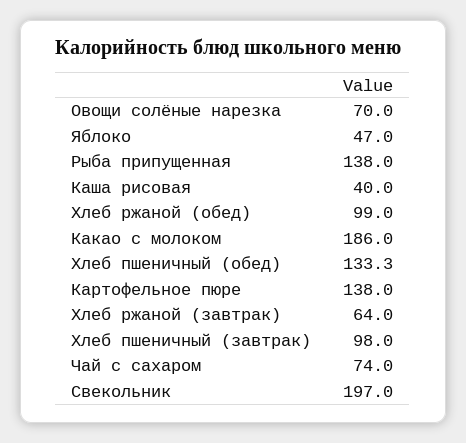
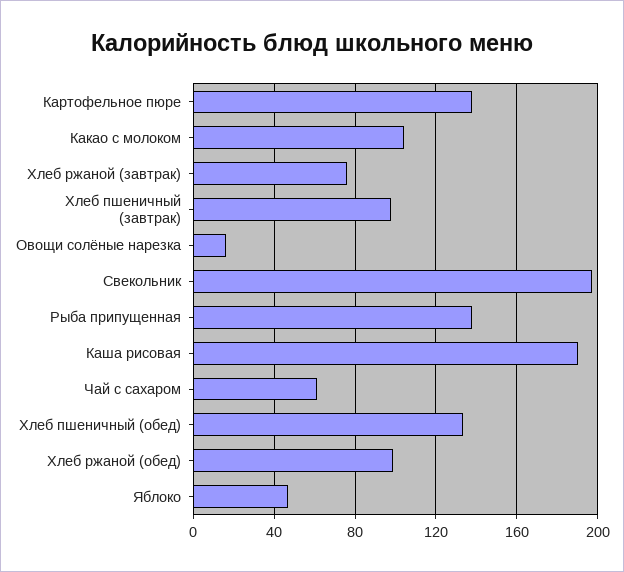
Овощи солёные нарезка: 70 -> 15
Каша рисовая: 40 -> 190
Какао с молоком: 186 -> 105
Хлеб ржаной (завтрак): 64 -> 75
Чай с сахаром: 74 -> 60

